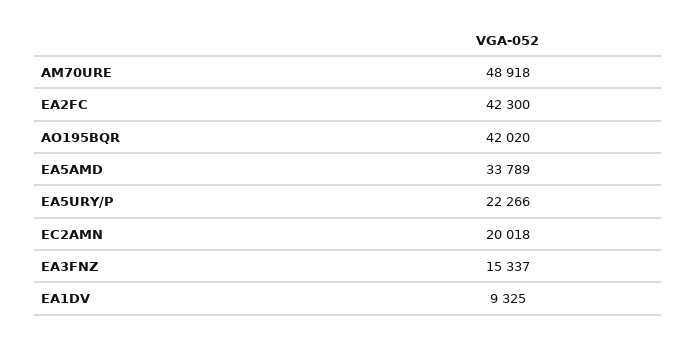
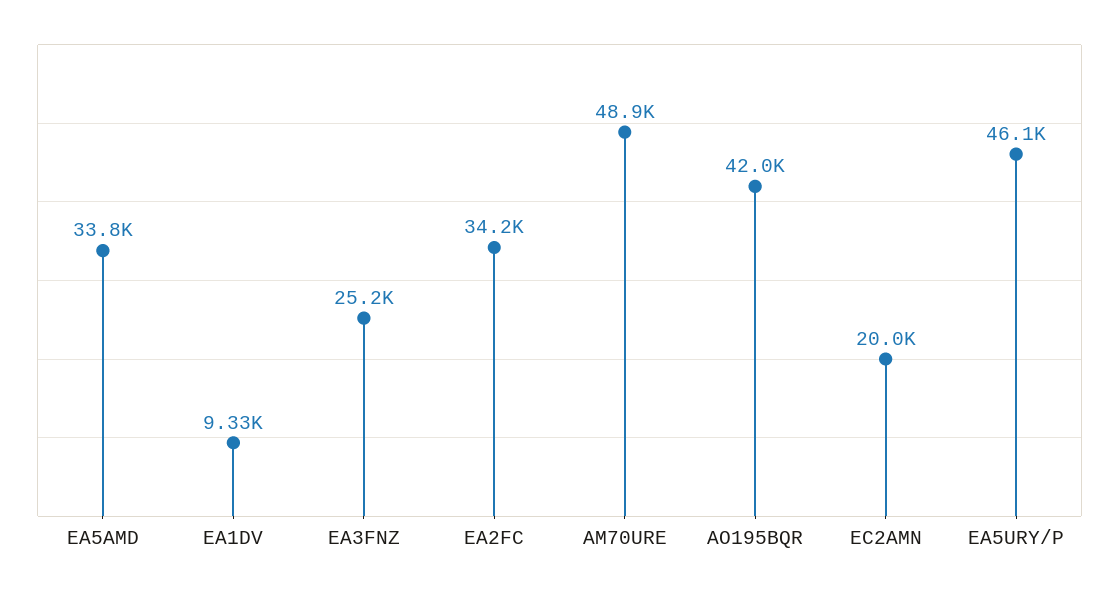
EA2FC: 42300 -> 34200
EA5URY/P: 22266 -> 46100
EA3FNZ: 15337 -> 25200

